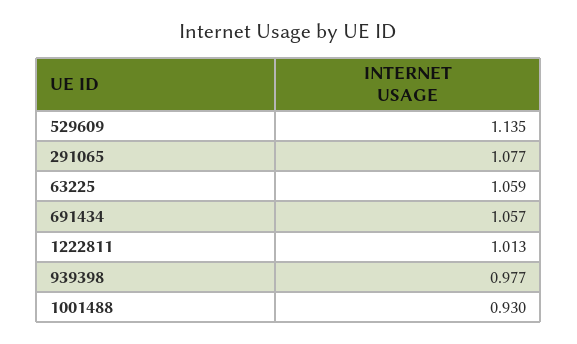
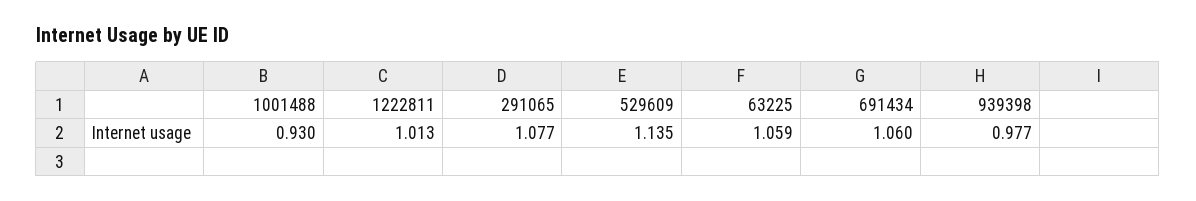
691434: 1.057 -> 1.06

